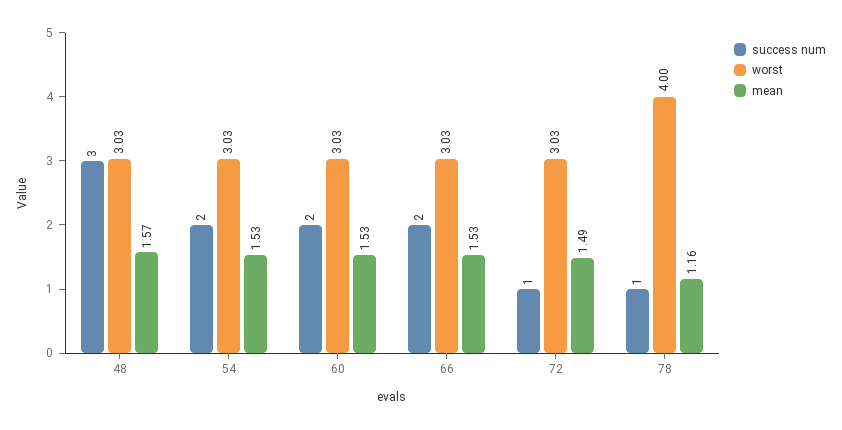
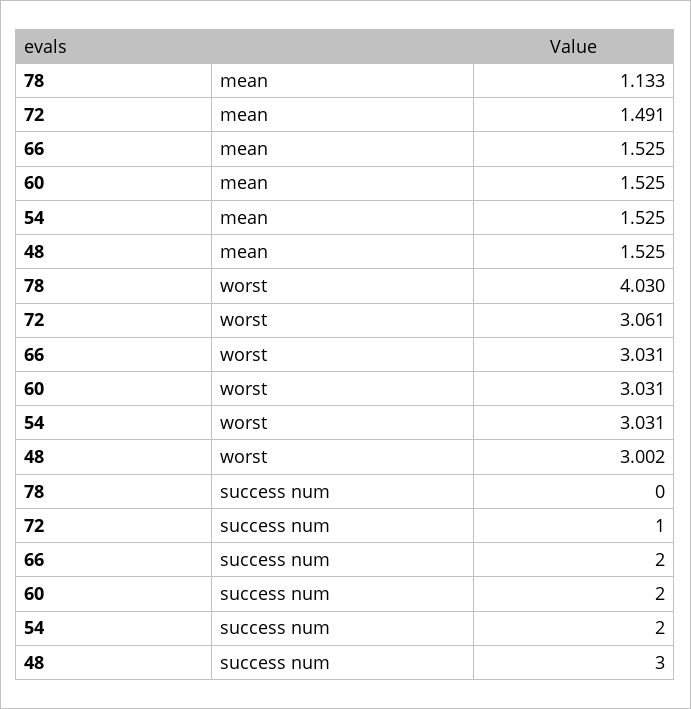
worst, 48: 3.03 -> 3.002
mean, 48: 1.57 -> 1.525
worst, 72: 3.03 -> 3.061
success num, 78: 1 -> 0
worst, 78: 4 -> 4.03
mean, 78: 1.16 -> 1.133

